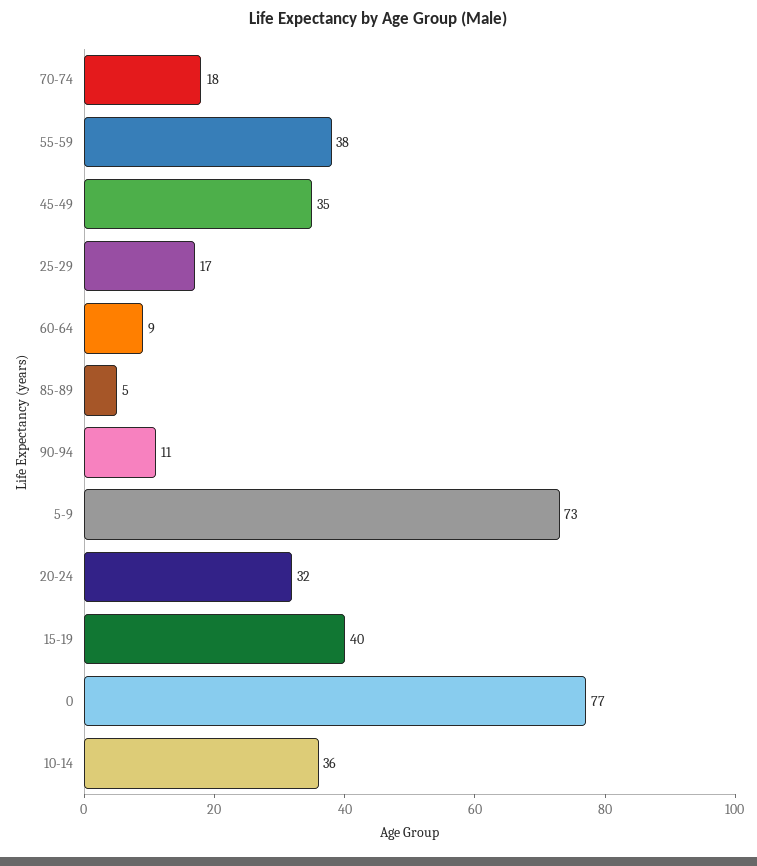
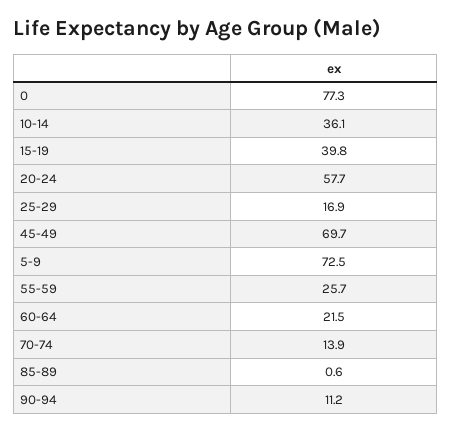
70-74: 18 -> 13.9
55-59: 38 -> 25.7
45-49: 35 -> 69.7
60-64: 9 -> 21.5
85-89: 5 -> 0.6
20-24: 32 -> 57.7

